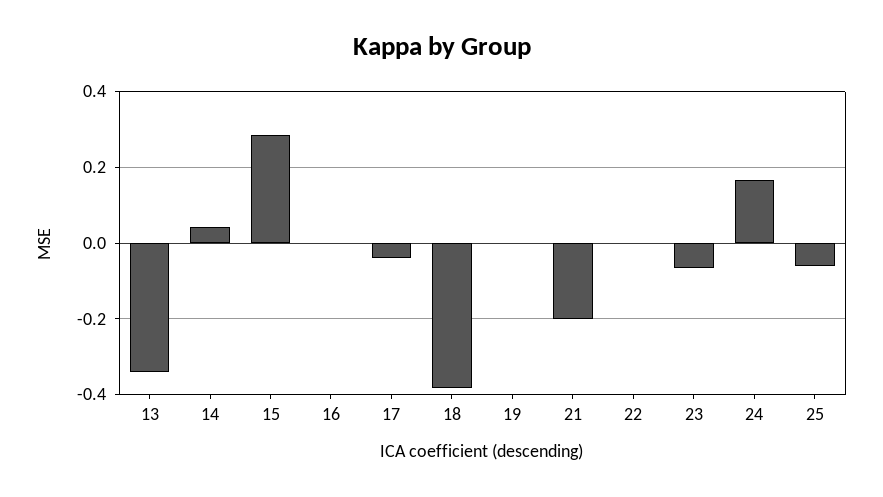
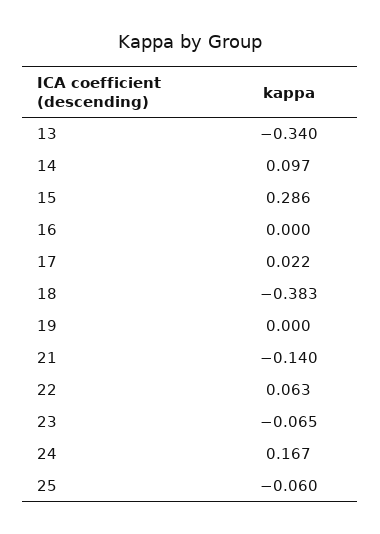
14: 0.04 -> 0.097
17: -0.04 -> 0.022
21: -0.2 -> -0.14
22: 0 -> 0.063

